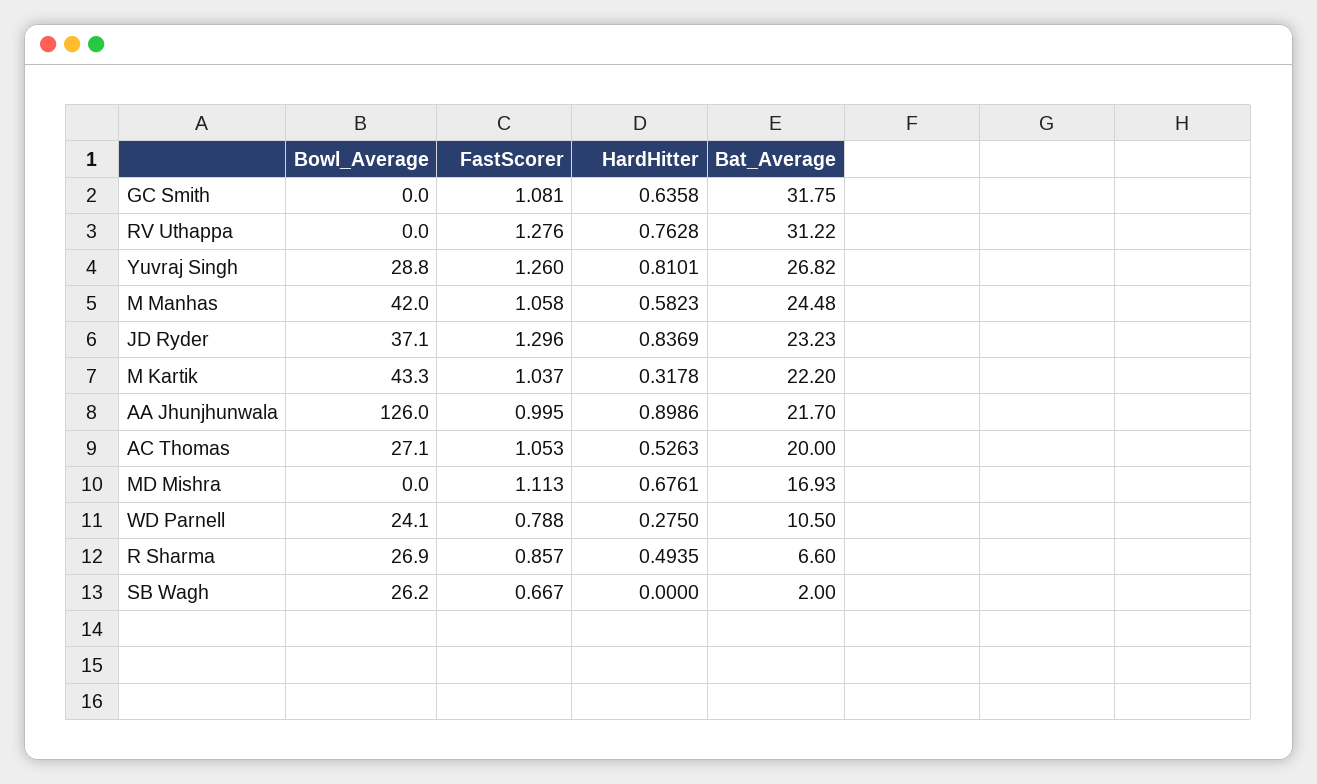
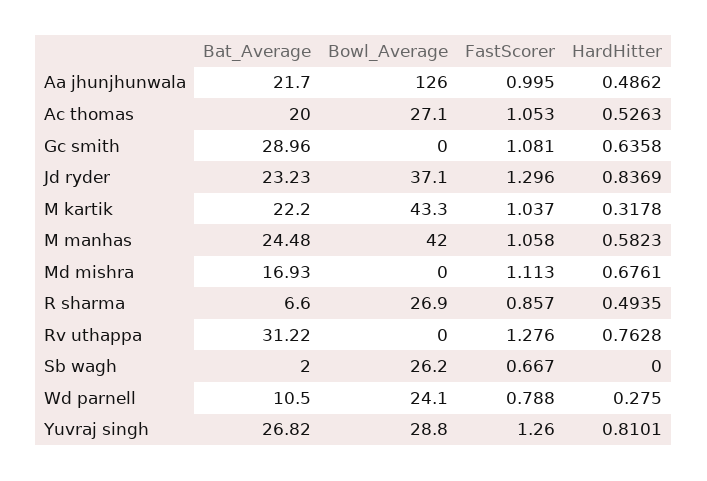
Bat_Average, GC Smith: 31.75 -> 28.96
HardHitter, AA Jhunjhunwala: 0.8986 -> 0.4862

